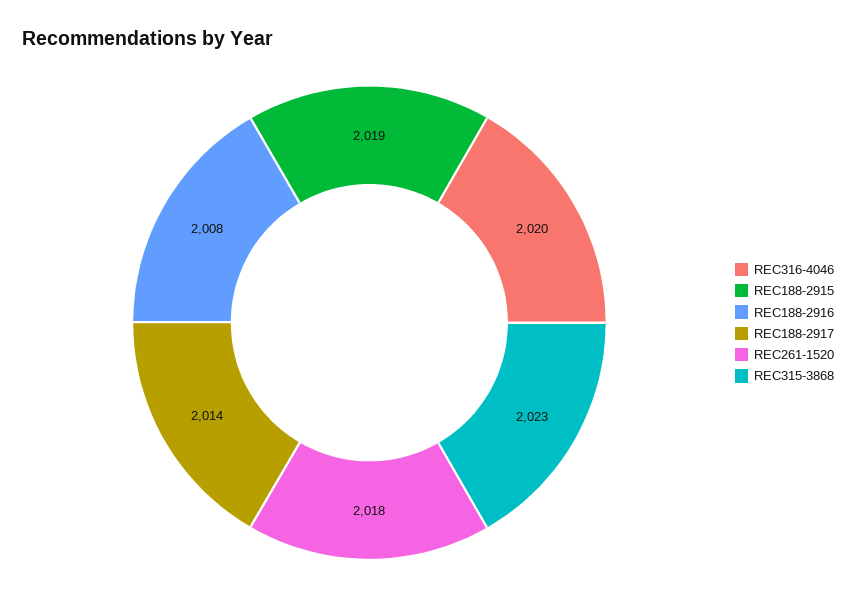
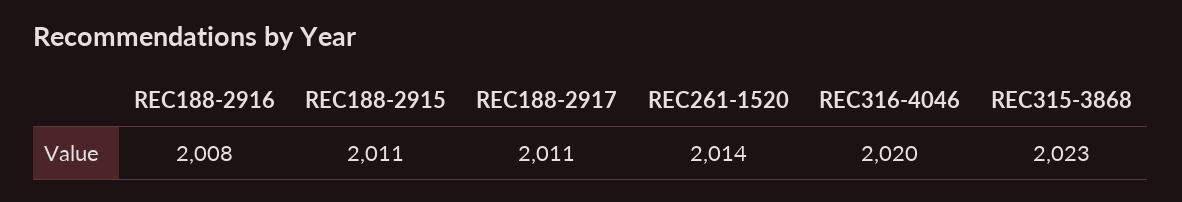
REC188-2915: 2019 -> 2011
REC188-2917: 2014 -> 2011
REC261-1520: 2018 -> 2014

